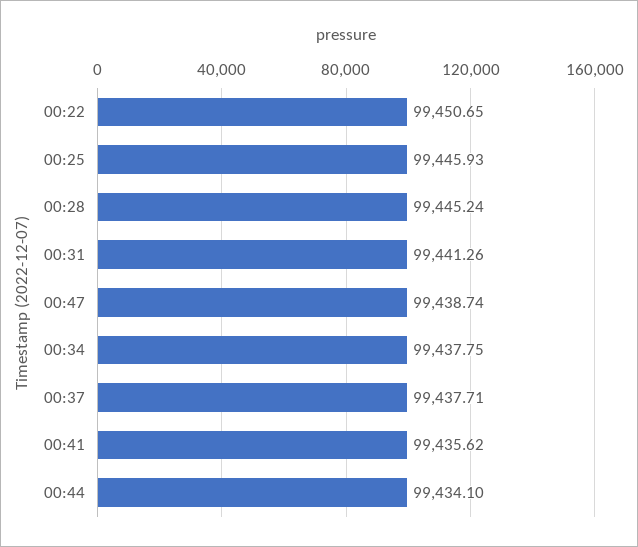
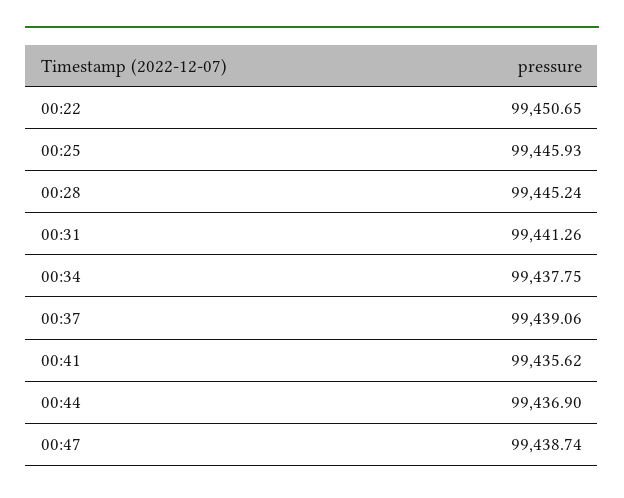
00:37: 99437.71 -> 99439.06
00:44: 99434.1 -> 99436.9

